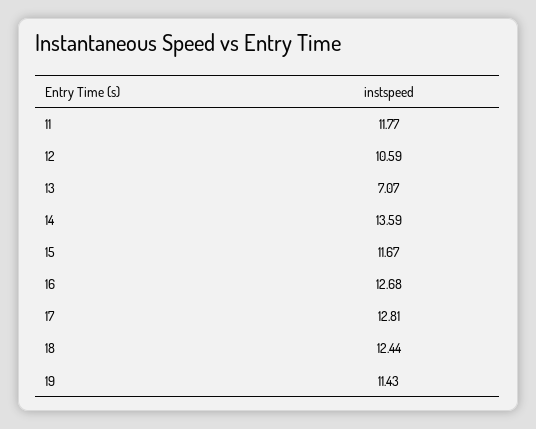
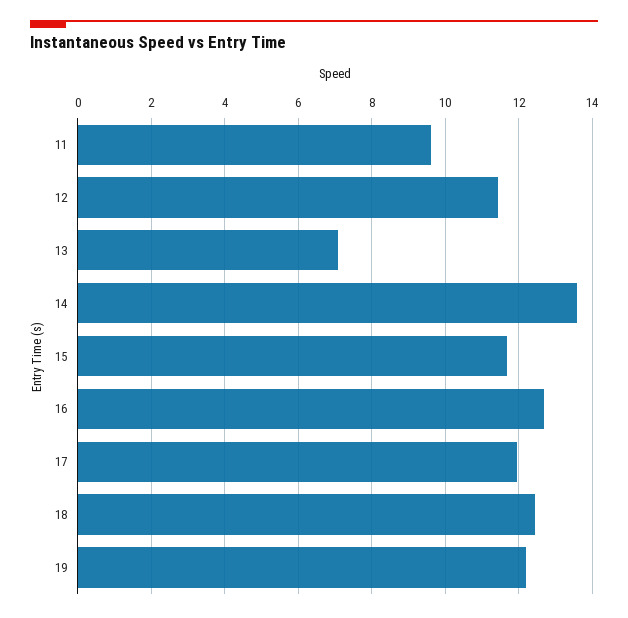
11: 11.77 -> 9.6
12: 10.59 -> 11.4
17: 12.81 -> 12
19: 11.43 -> 12.2

